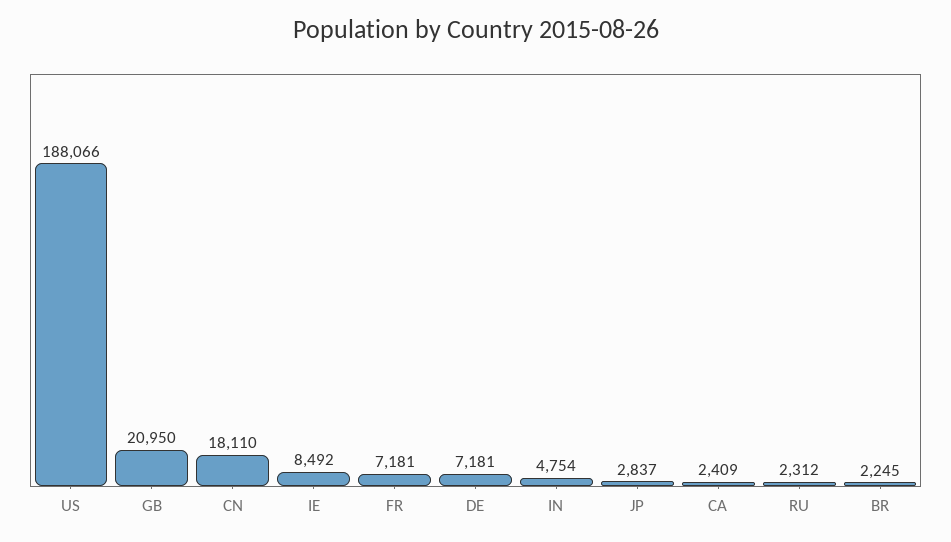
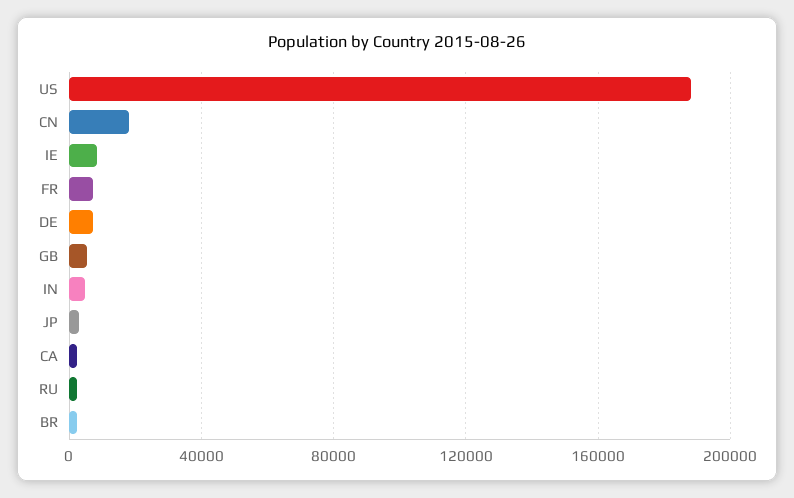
GB: 20950 -> 5000

